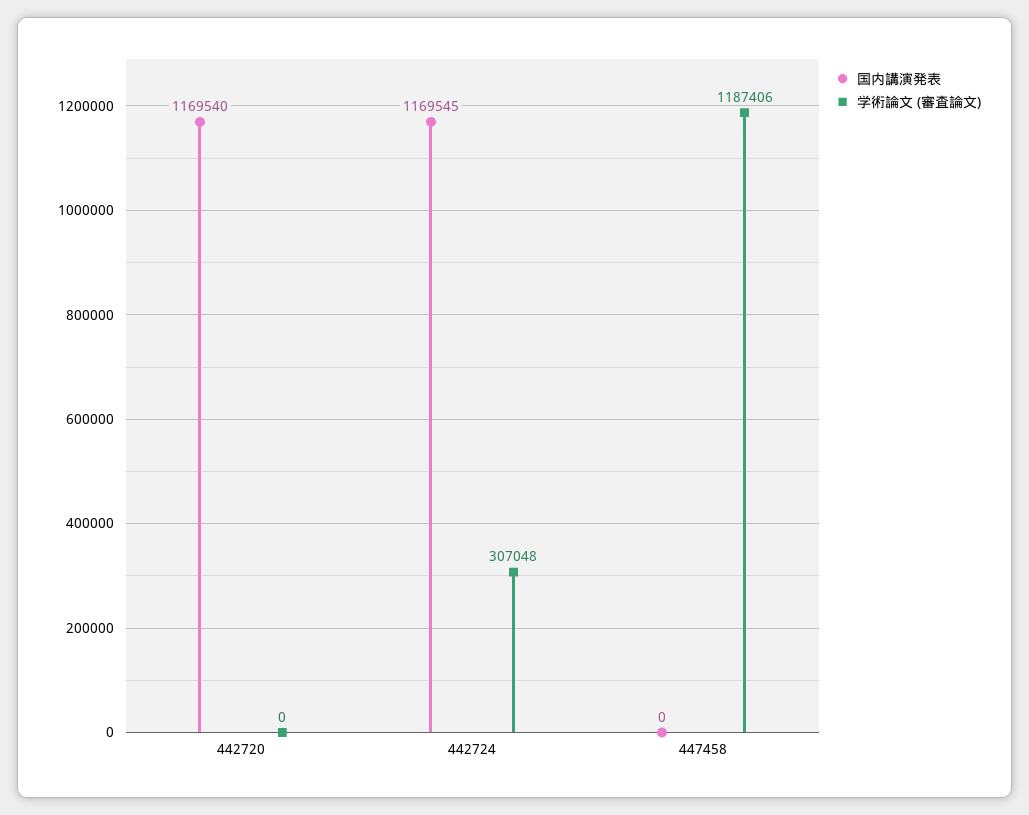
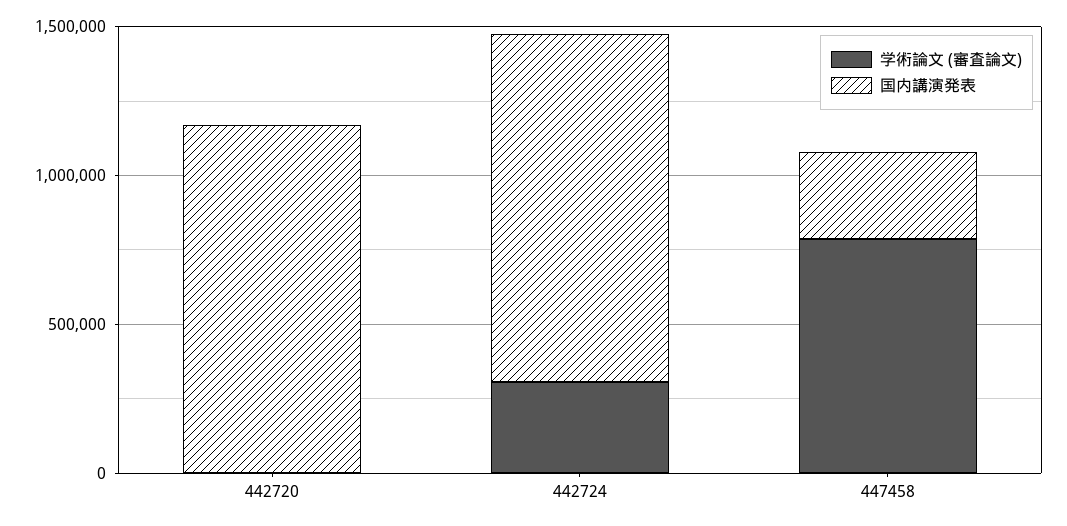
国内講演発表, 447458: 0 -> 300000
学術論文 (審査論文), 447458: 1187406 -> 800000

